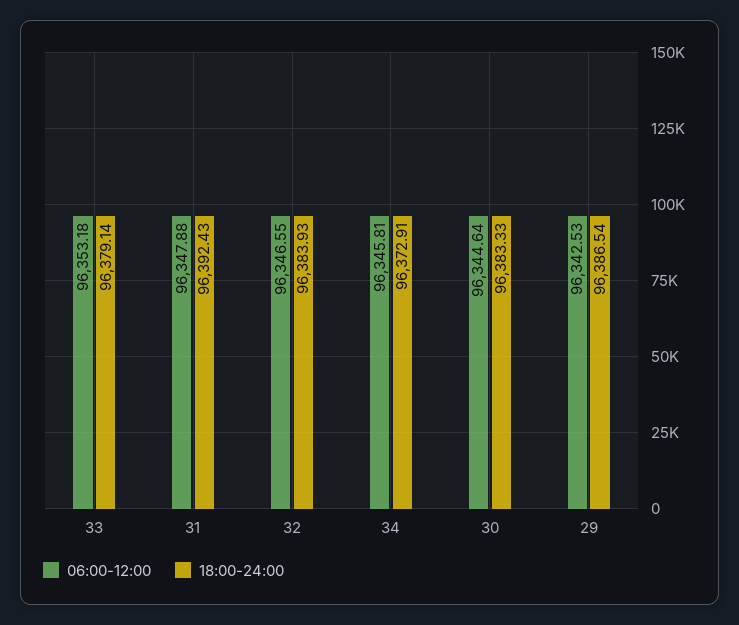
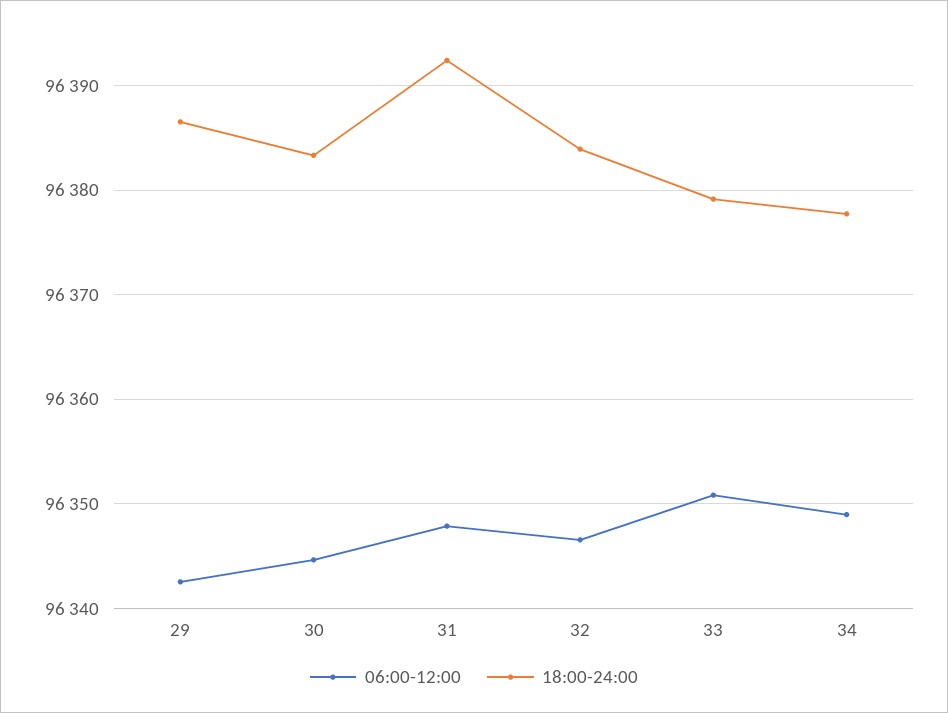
06:00-12:00, 33: 96353.18 -> 96351
06:00-12:00, 34: 96345.81 -> 96349
18:00-24:00, 34: 96372.91 -> 96378

